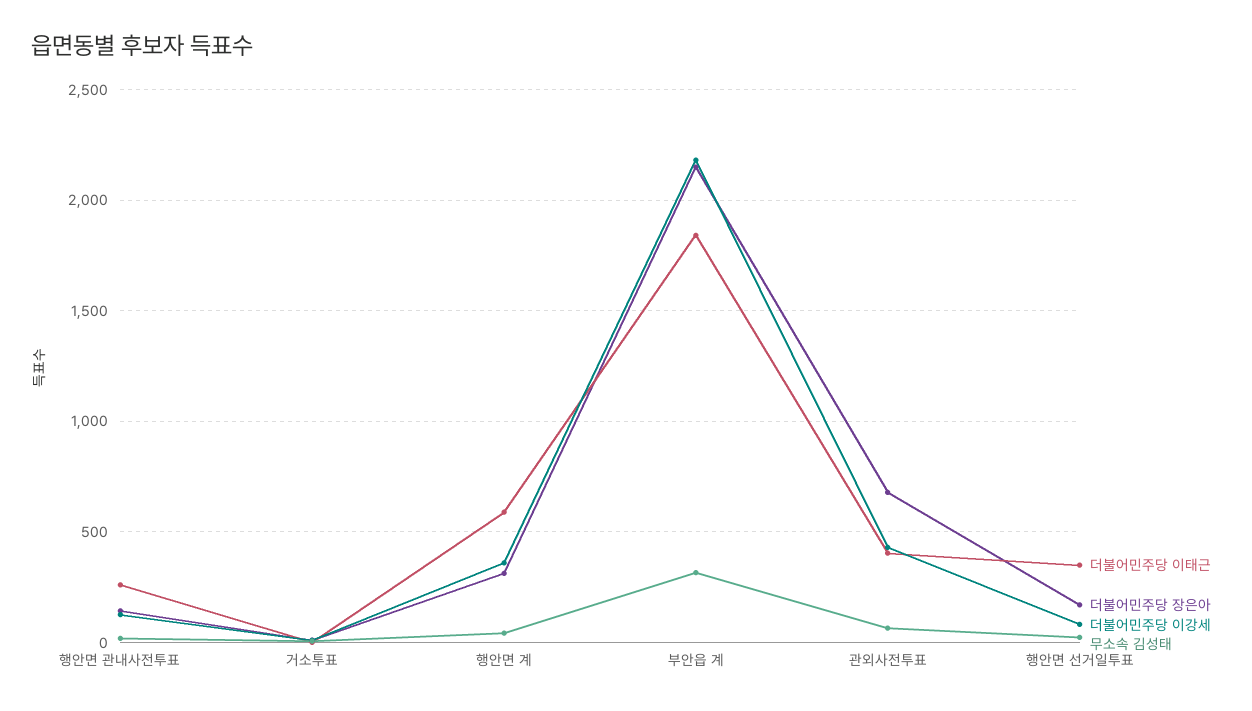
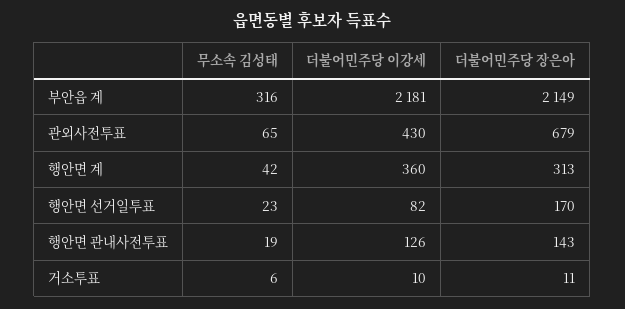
더불어민주당 이태근, 행안면 관내사전투표: 250 -> none
더불어민주당 이태근, 거소투표: 0 -> none
더불어민주당 이태근, 행안면 계: 600 -> none
더불어민주당 이태근, 부안읍 계: 1850 -> none
더불어민주당 이태근, 관외사전투표: 400 -> none
더불어민주당 이태근, 행안면 선거일투표: 350 -> none

